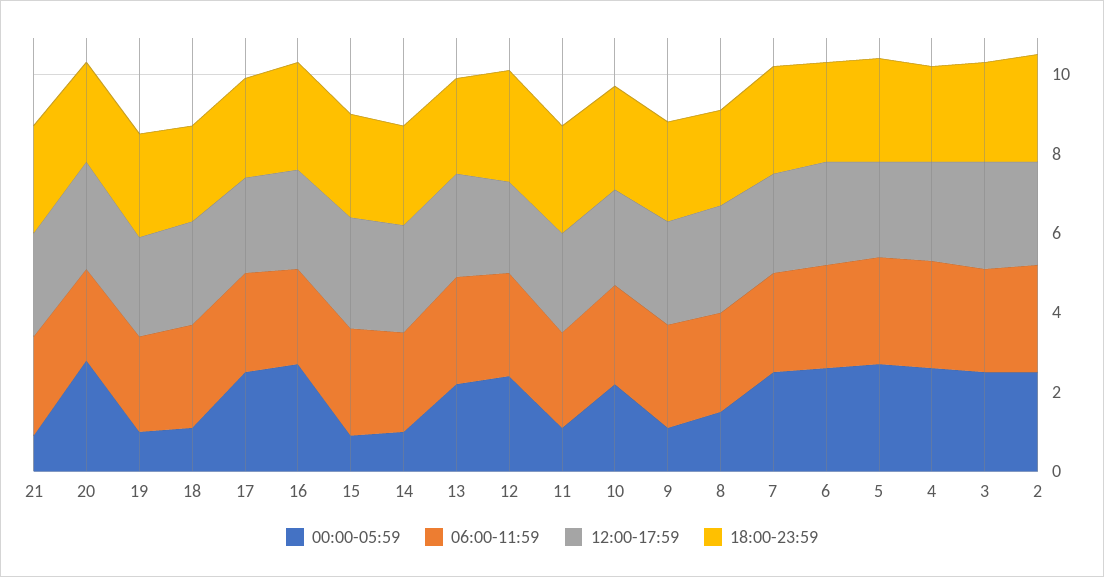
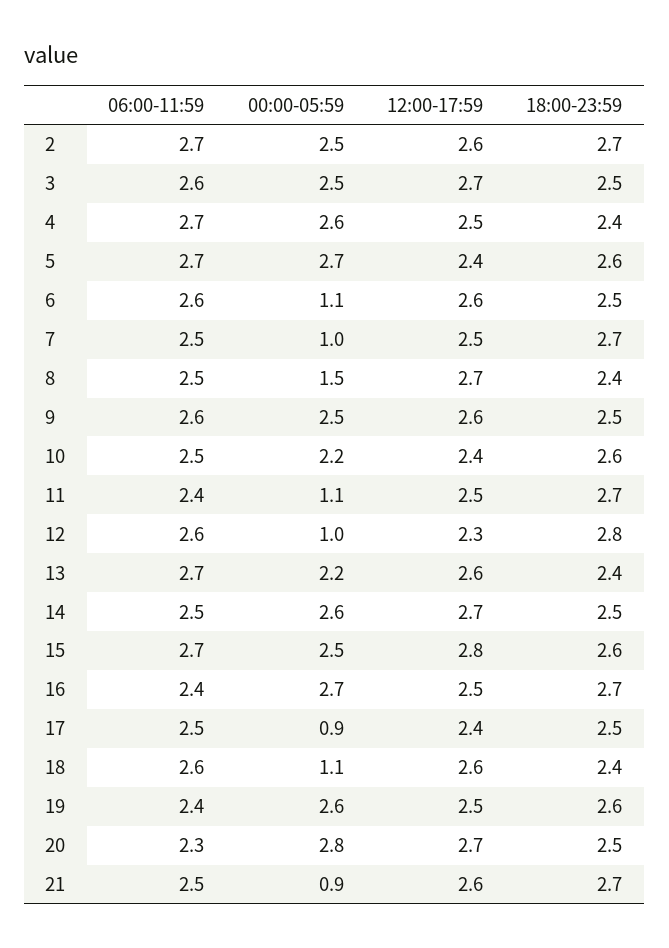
00:00-05:59, 19: 1 -> 2.6
00:00-05:59, 17: 2.5 -> 0.9
00:00-05:59, 15: 1 -> 2.5
00:00-05:59, 14: 1 -> 2.6
00:00-05:59, 12: 2.5 -> 1
00:00-05:59, 9: 1 -> 2.5
00:00-05:59, 7: 2.5 -> 1
00:00-05:59, 6: 2.5 -> 1.1

